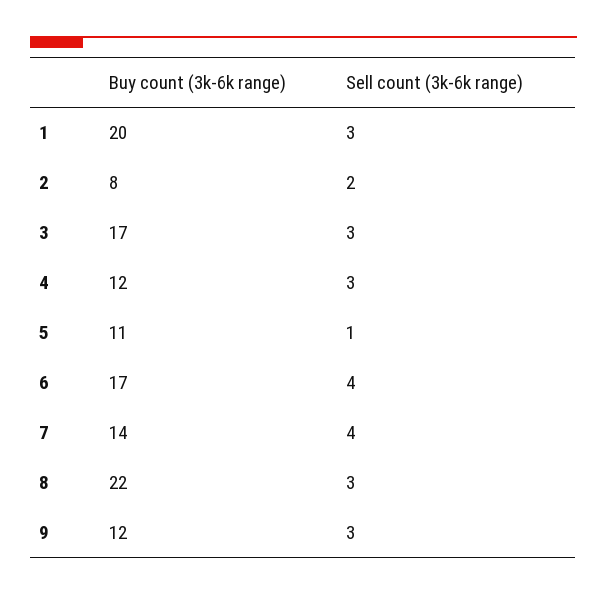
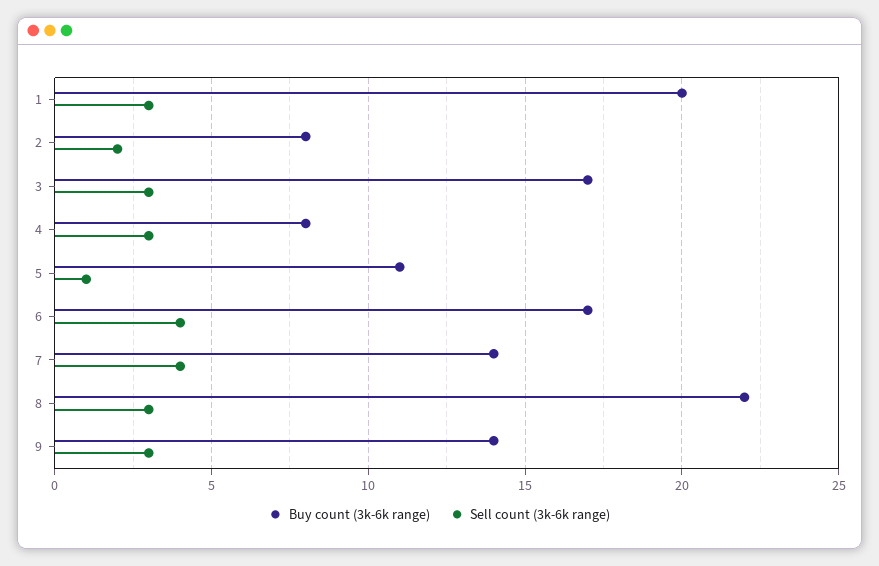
Buy count (3k-6k range), 4: 12 -> 8
Buy count (3k-6k range), 9: 12 -> 14

